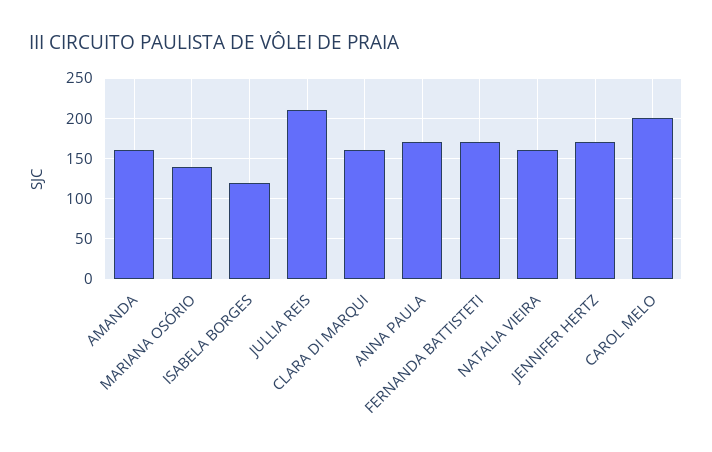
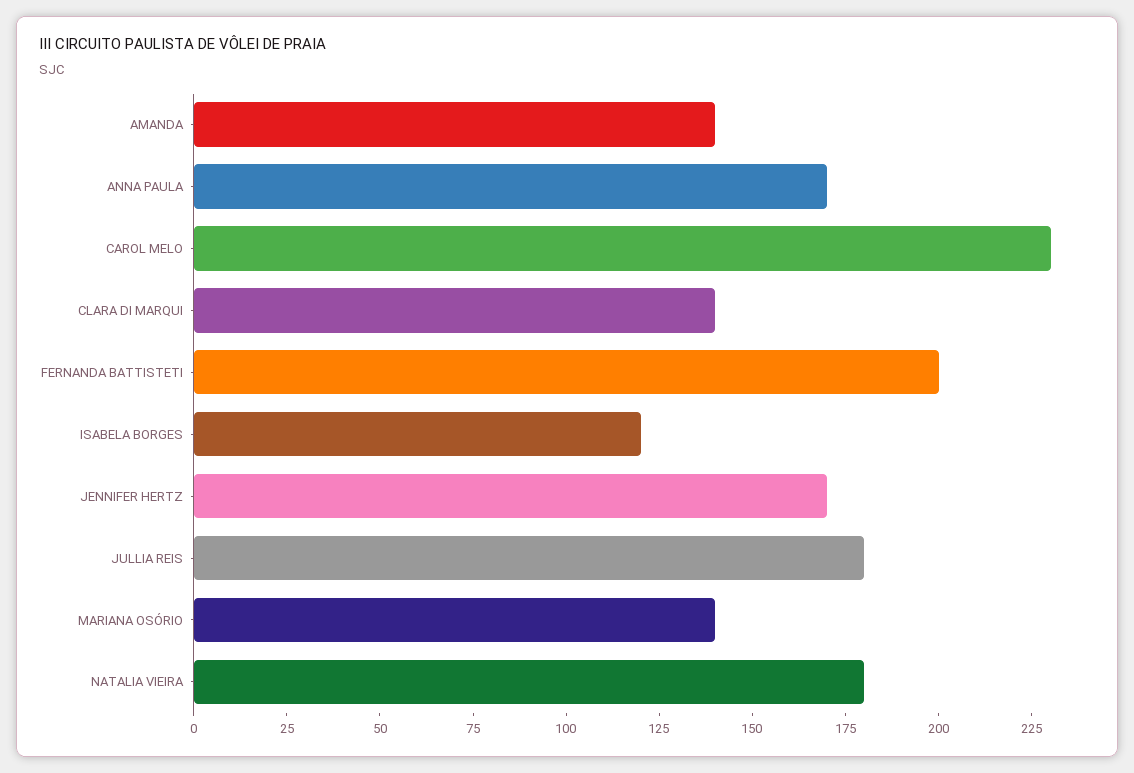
AMANDA: 160 -> 140
JULLIA REIS: 210 -> 180
CLARA DI MARQUI: 160 -> 140
FERNANDA BATTISTETI: 170 -> 200
NATALIA VIEIRA: 160 -> 180
CAROL MELO: 200 -> 230

